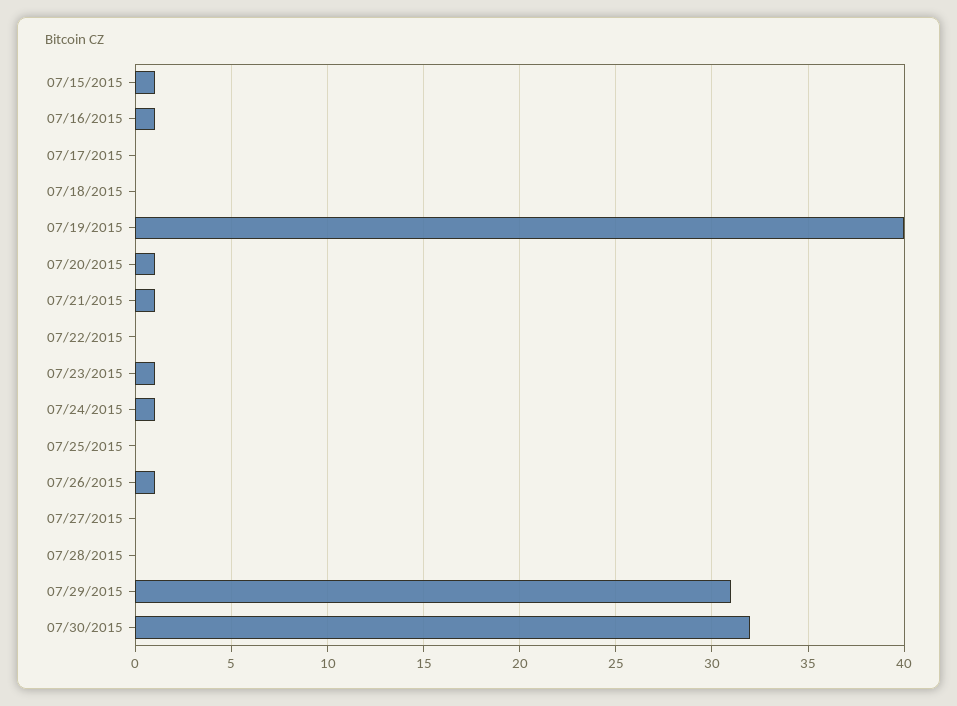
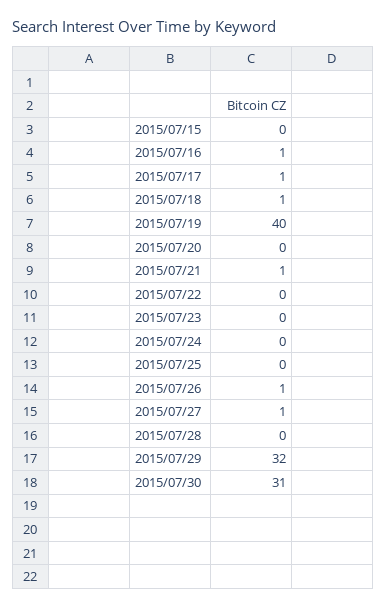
07/15/2015: 1 -> 0
07/17/2015: 0 -> 1
07/18/2015: 0 -> 1
07/20/2015: 1 -> 0
07/23/2015: 1 -> 0
07/24/2015: 1 -> 0
07/27/2015: 0 -> 1
07/29/2015: 31 -> 32
07/30/2015: 32 -> 31

